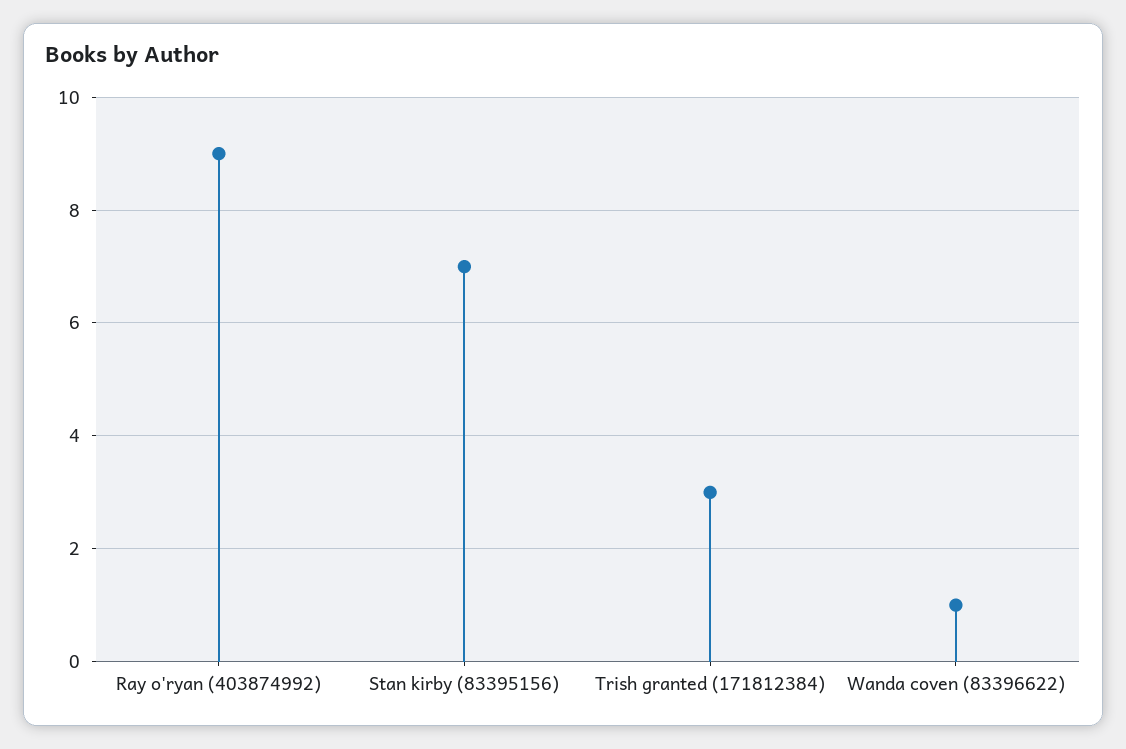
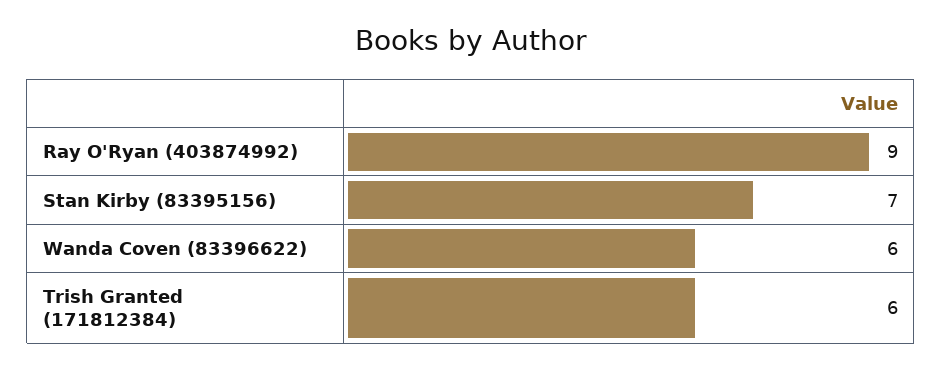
Trish granted (171812384): 3 -> 6
Wanda coven (83396622): 1 -> 6

